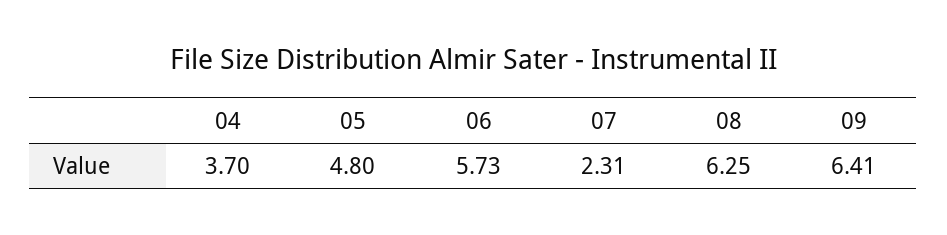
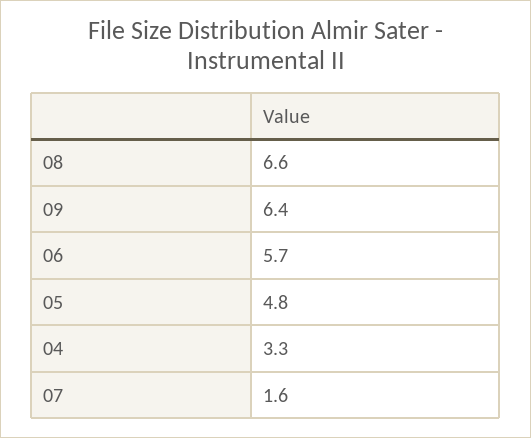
04: 3.7 -> 3.3
07: 2.31 -> 1.6
08: 6.25 -> 6.6

